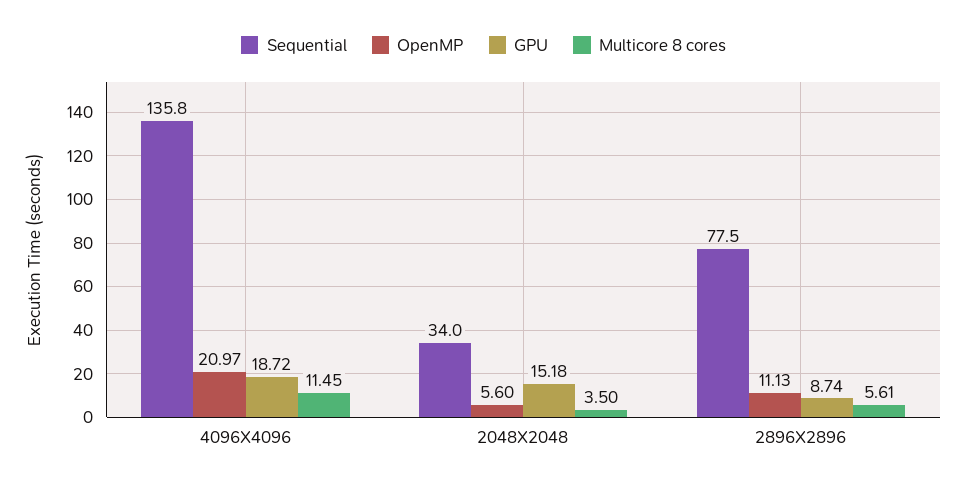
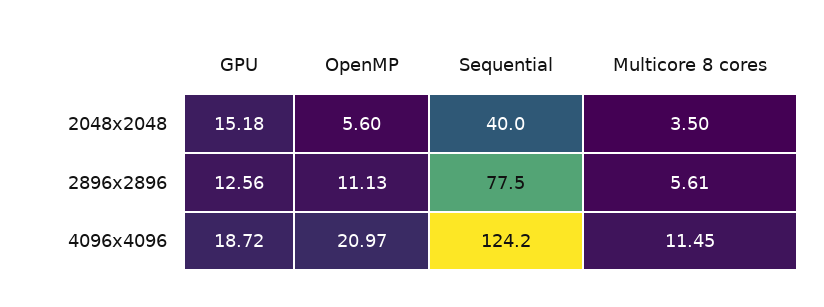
Sequential, 4096X4096: 135.8 -> 124.2
Sequential, 2048X2048: 34 -> 40
GPU, 2896X2896: 8.74 -> 12.56

